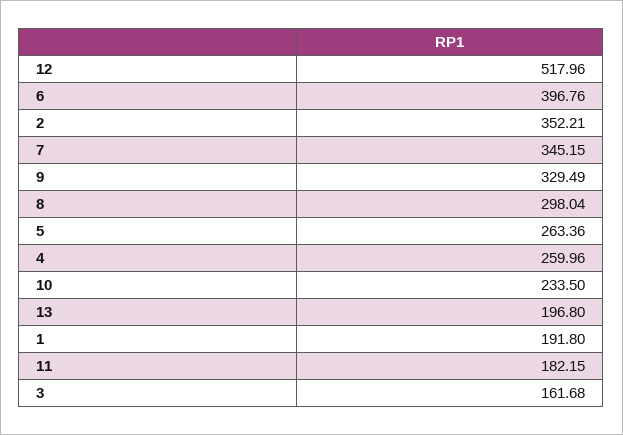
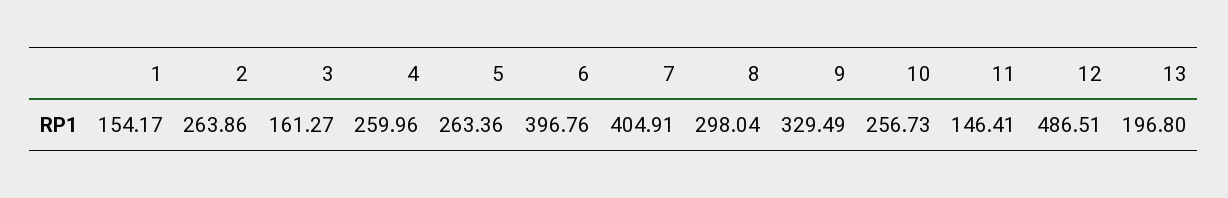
12: 517.96 -> 486.51
2: 352.21 -> 263.86
7: 345.15 -> 404.91
10: 233.5 -> 256.73
1: 191.8 -> 154.17
11: 182.15 -> 146.41
3: 161.68 -> 161.27

